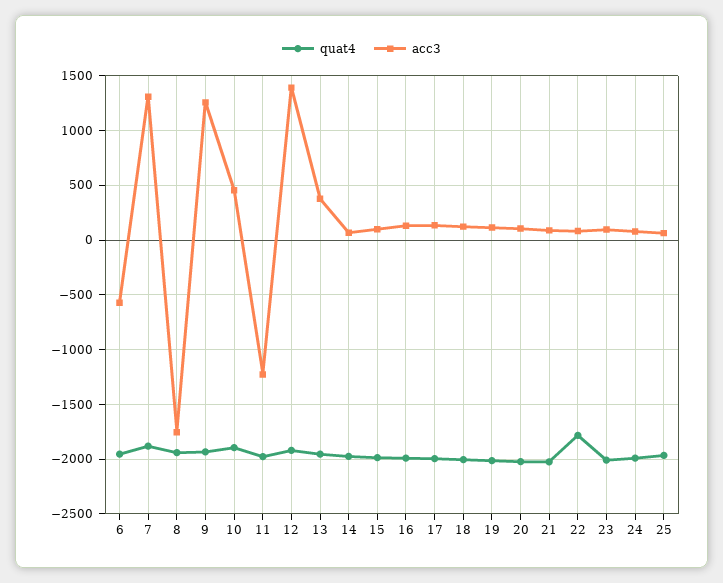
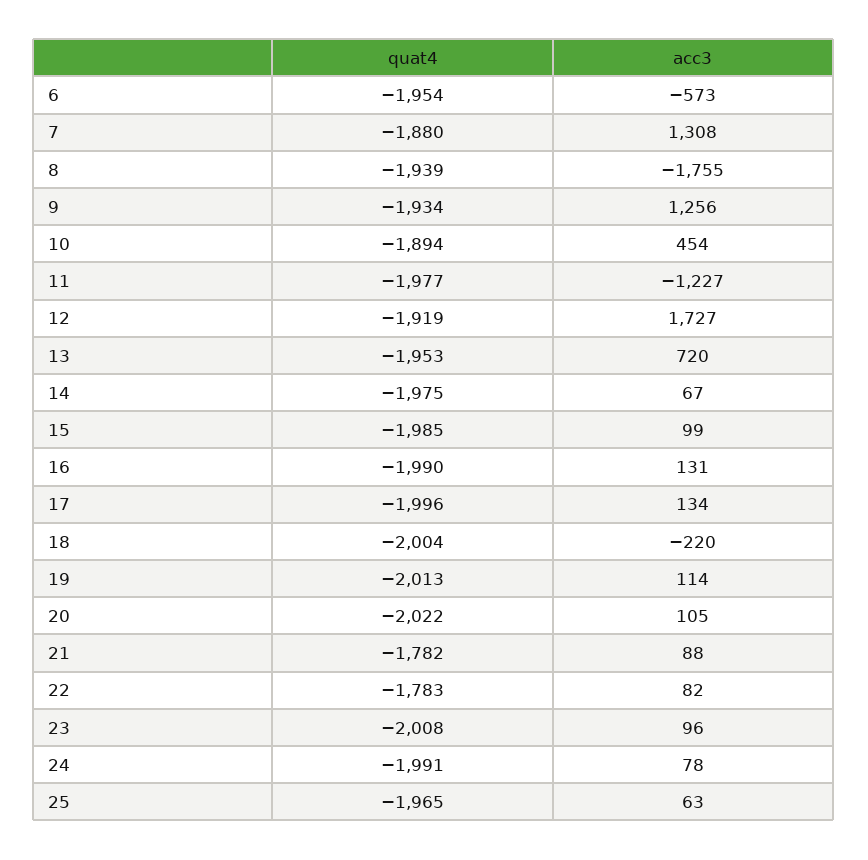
acc3, 12: 1400 -> 1727
acc3, 13: 400 -> 720
acc3, 18: 100 -> -220
quat4, 21: -2000 -> -1782

